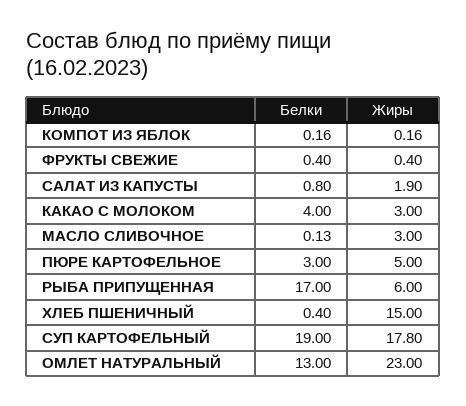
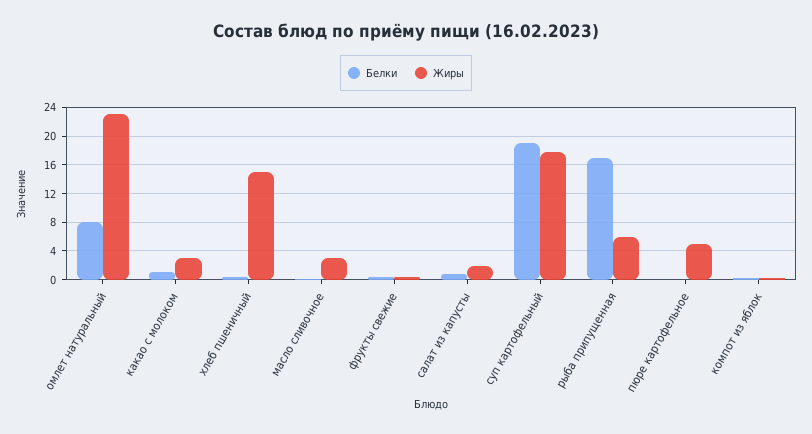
Белки, КАКАО С МОЛОКОМ: 4 -> 1
Белки, ПЮРЕ КАРТОФЕЛЬНОЕ: 3 -> 0
Белки, ОМЛЕТ НАТУРАЛЬНЫЙ: 13 -> 8

